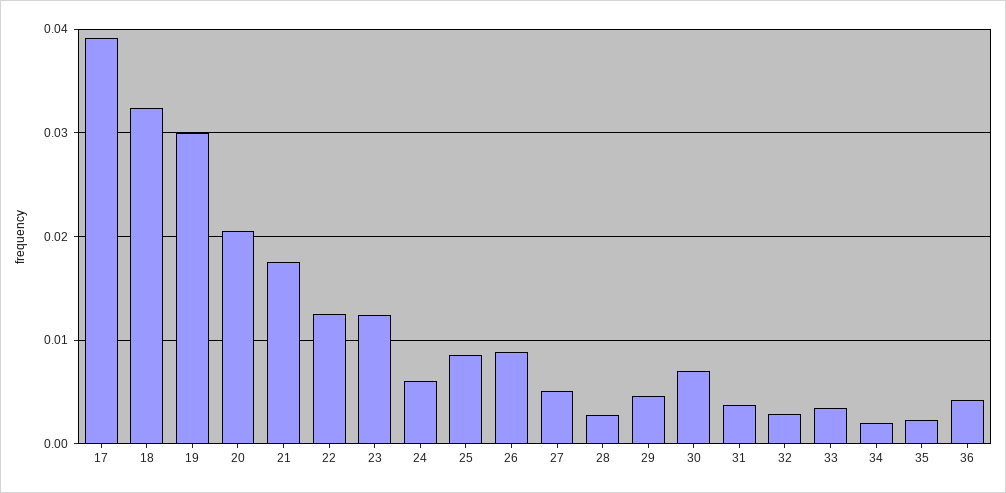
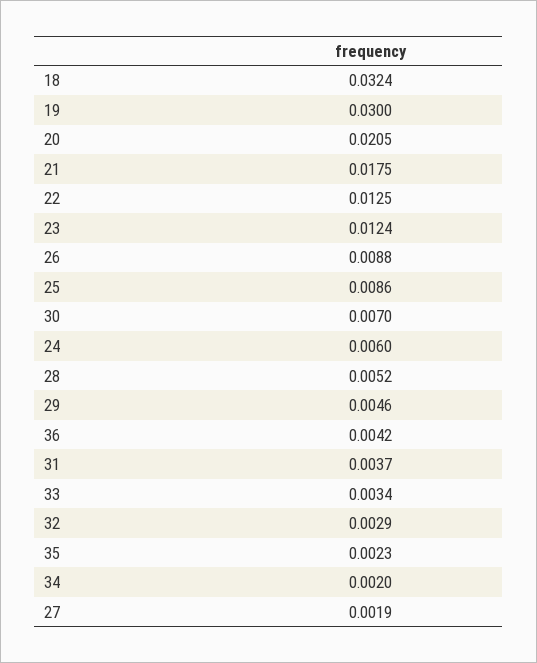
17: 0.039 -> none
27: 0.005 -> 0.0019
28: 0.003 -> 0.0052

